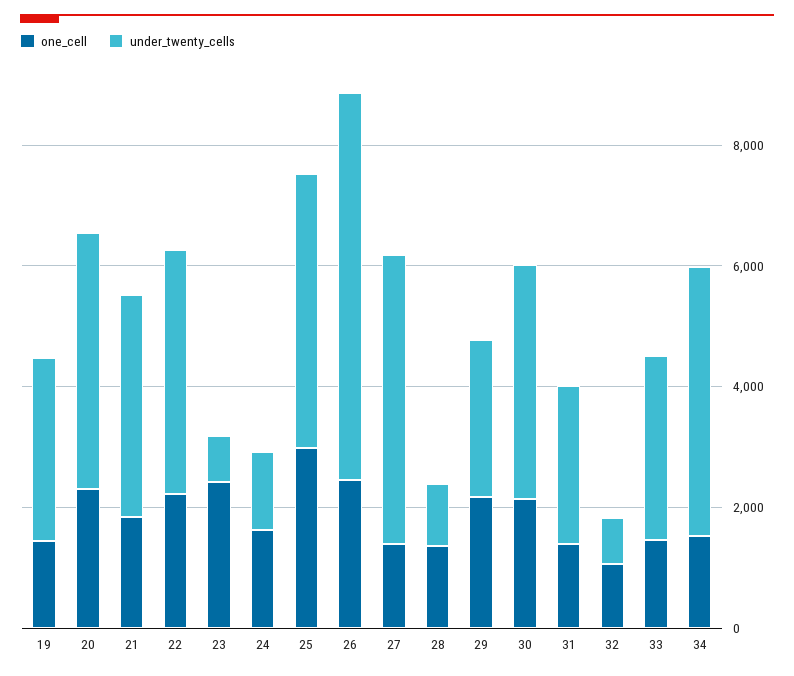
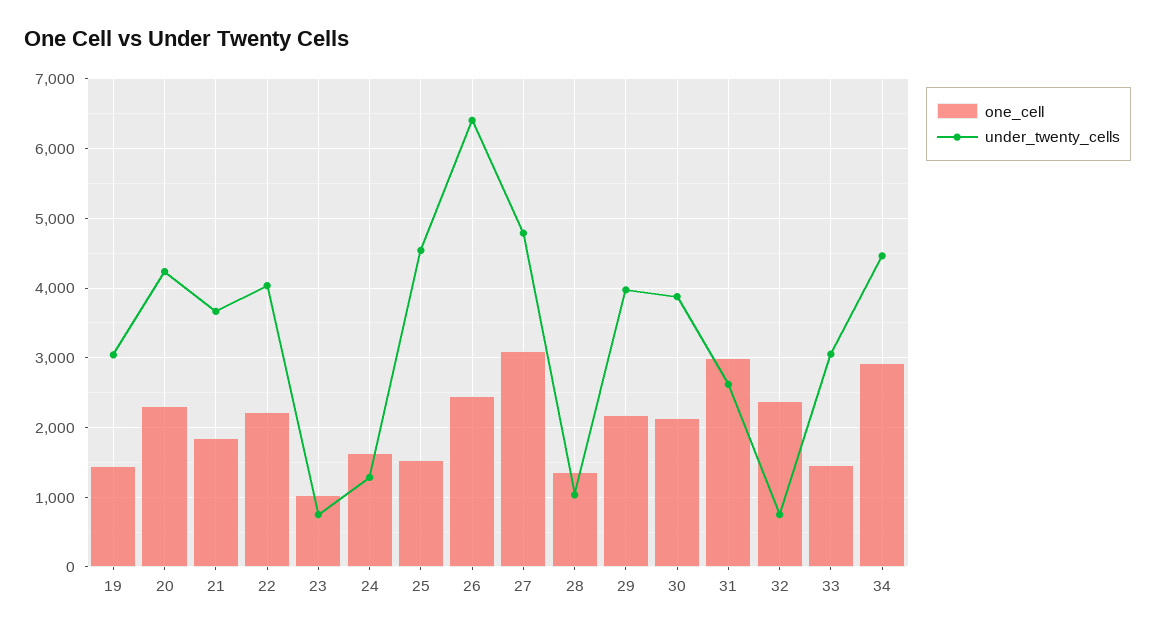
one_cell, 23: 2500 -> 1000
one_cell, 25: 3000 -> 1500
one_cell, 27: 1500 -> 3100
under_twenty_cells, 29: 2500 -> 4000
one_cell, 31: 1500 -> 3000
one_cell, 32: 1000 -> 2400
one_cell, 34: 1500 -> 2900

